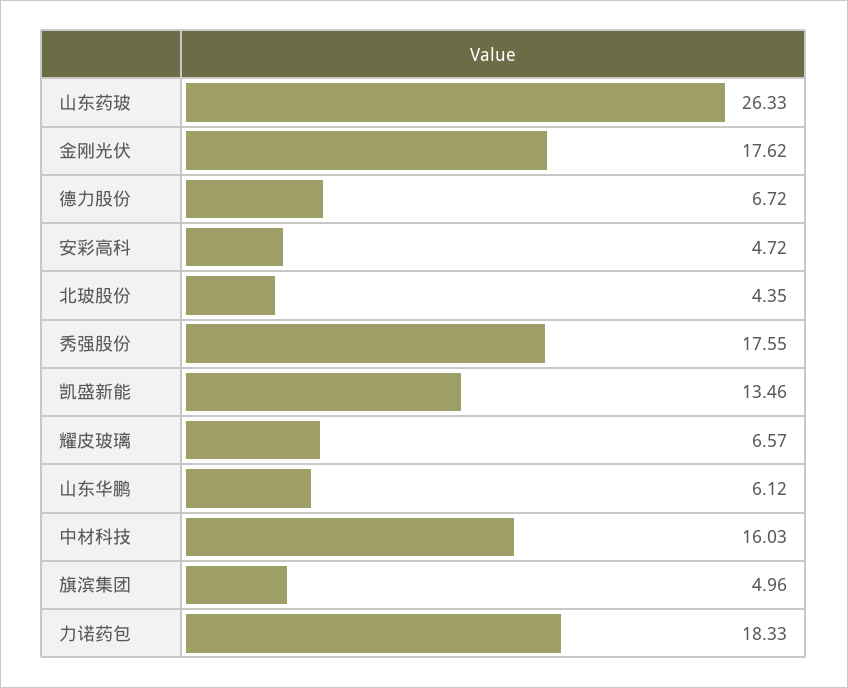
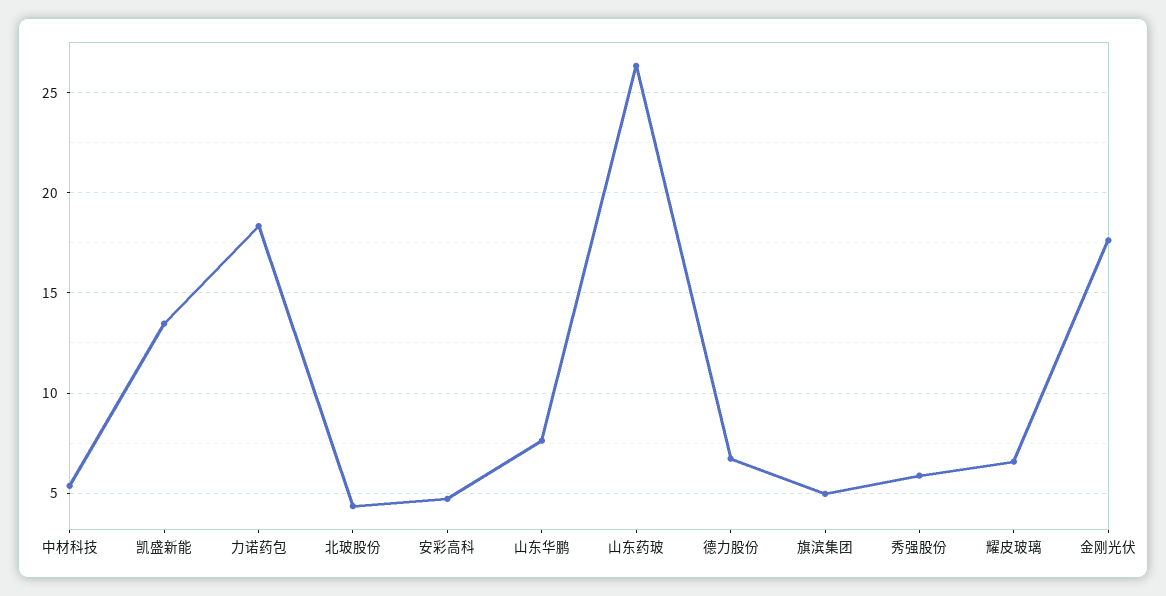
秀强股份: 17.55 -> 6
山东华鹏: 6.12 -> 7.5
中材科技: 16.03 -> 5.5

